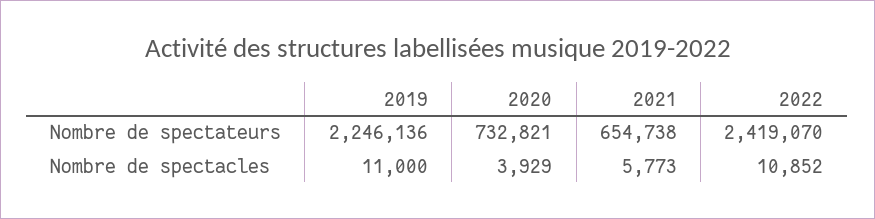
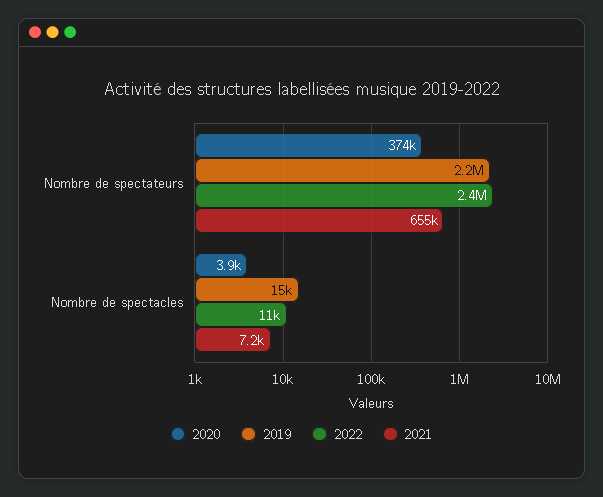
2020, Nombre de spectateurs: 732821 -> 374000
2019, Nombre de spectacles: 11000 -> 15000
2021, Nombre de spectacles: 5773 -> 7200

